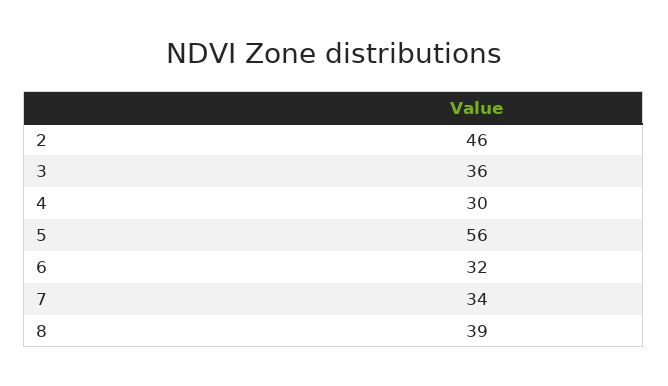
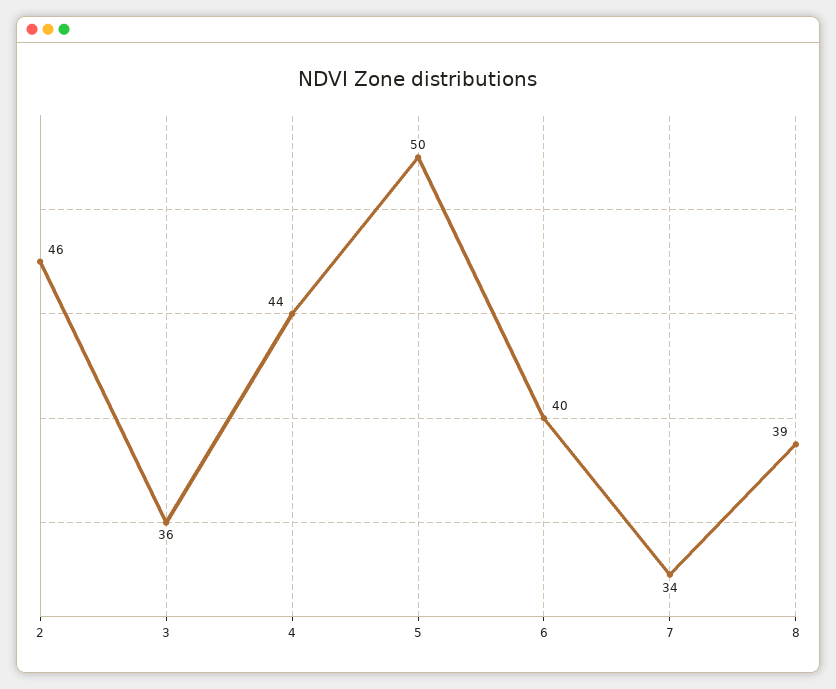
4: 30 -> 44
5: 56 -> 50
6: 32 -> 40

